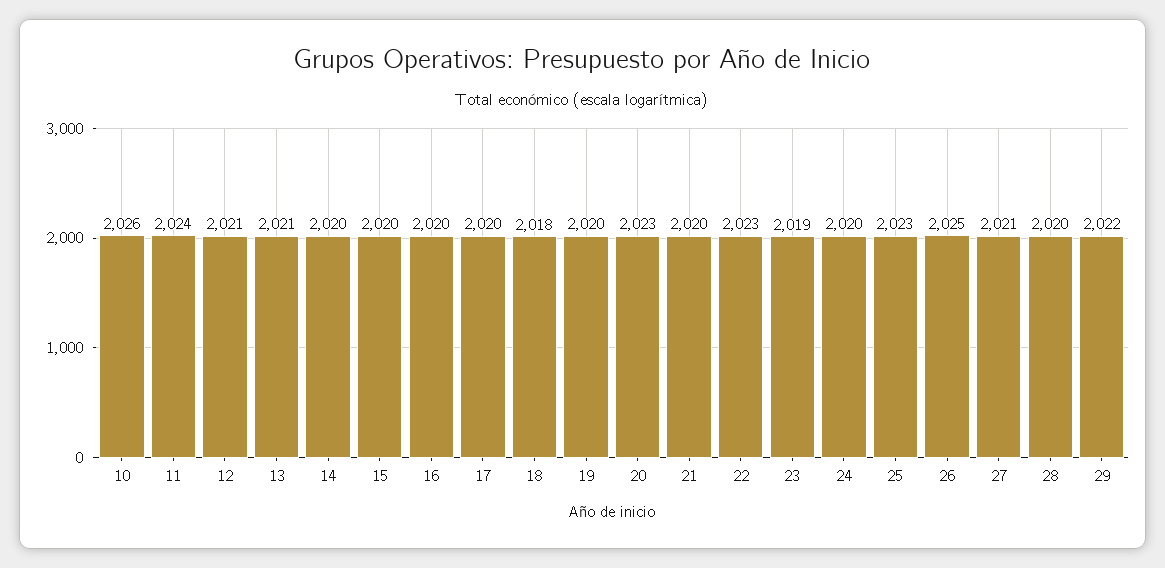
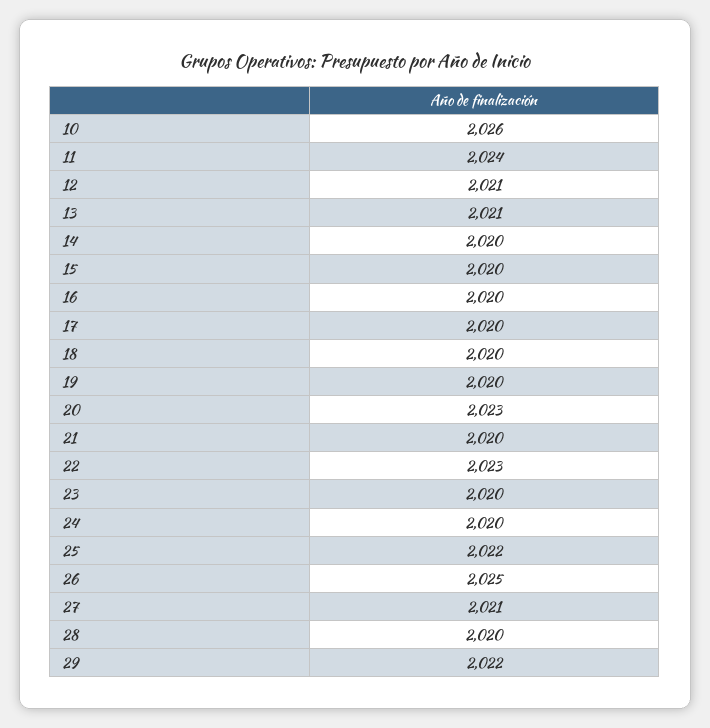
18: 2018 -> 2020
23: 2019 -> 2020
25: 2023 -> 2022

